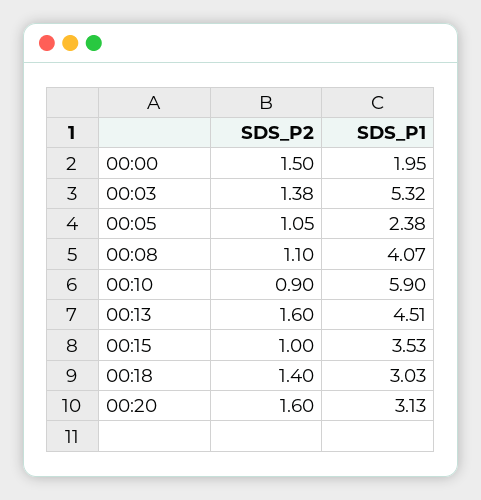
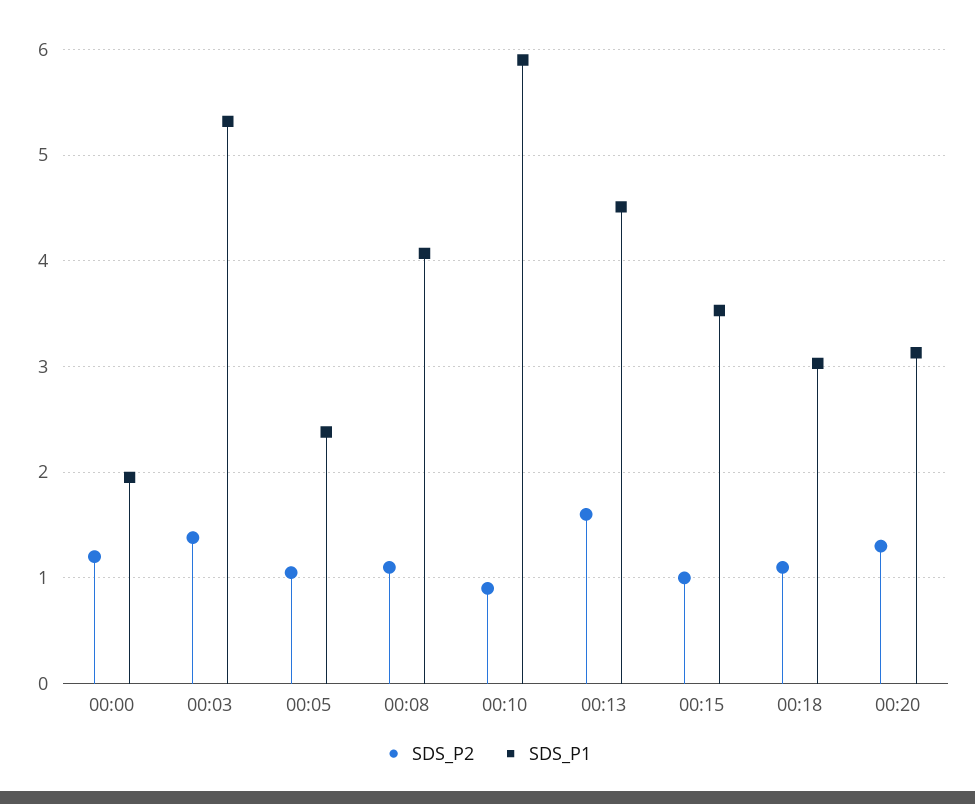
SDS_P2, 00:00: 1.5 -> 1.2
SDS_P2, 00:18: 1.4 -> 1.1
SDS_P2, 00:20: 1.6 -> 1.3

